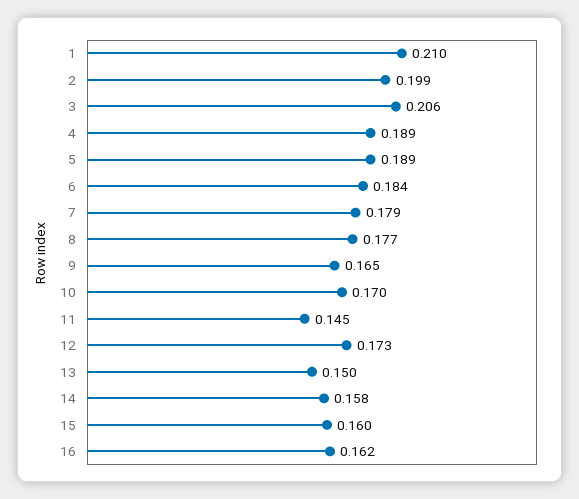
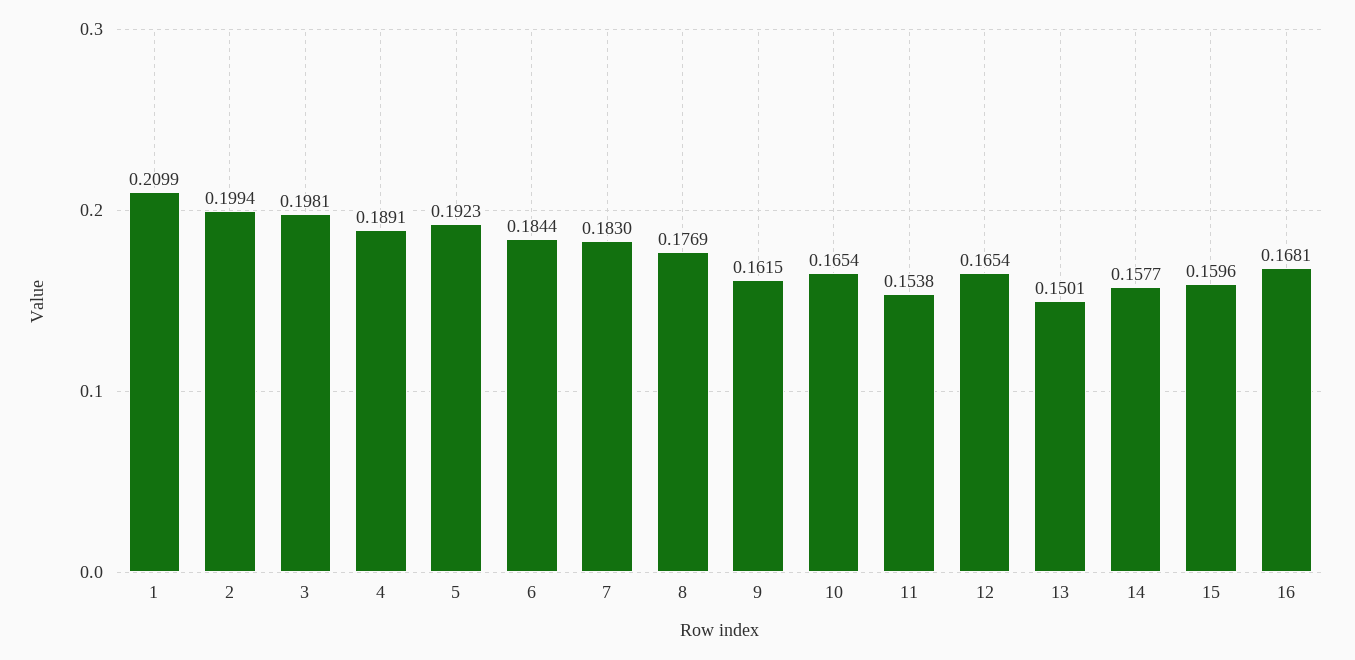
3: 0.206 -> 0.1981
5: 0.189 -> 0.1923
7: 0.179 -> 0.183
9: 0.165 -> 0.1615
10: 0.17 -> 0.1654
11: 0.145 -> 0.1538
12: 0.173 -> 0.1654
16: 0.162 -> 0.1681

